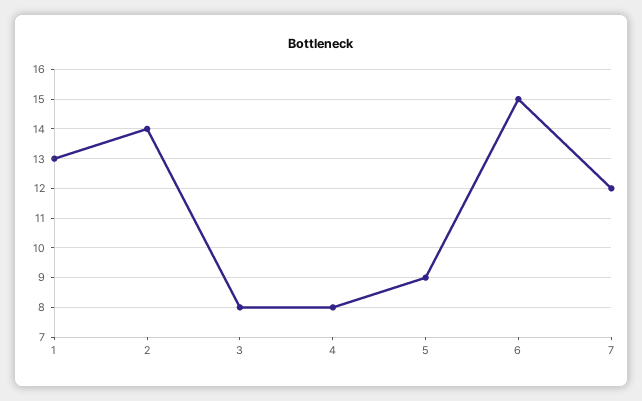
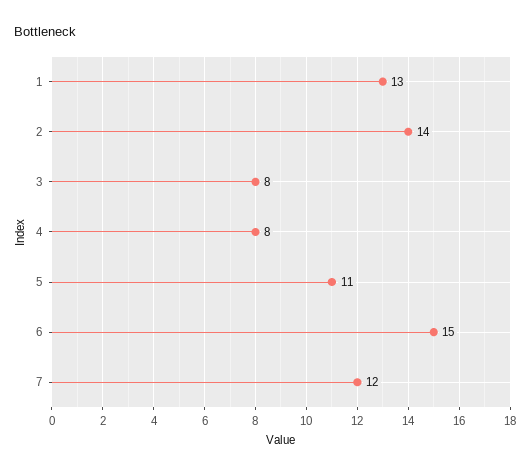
5: 9 -> 11

